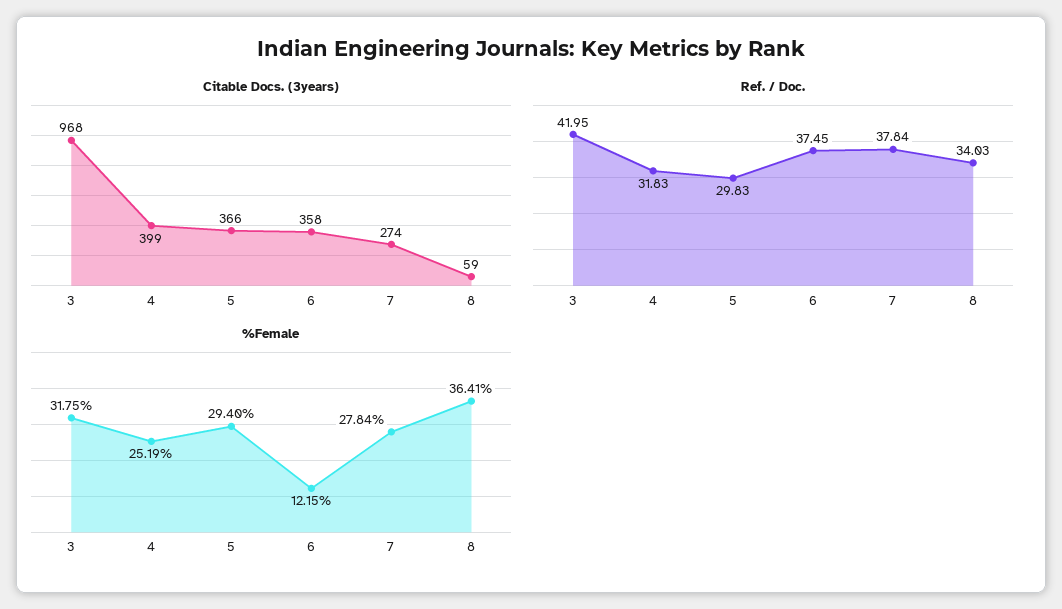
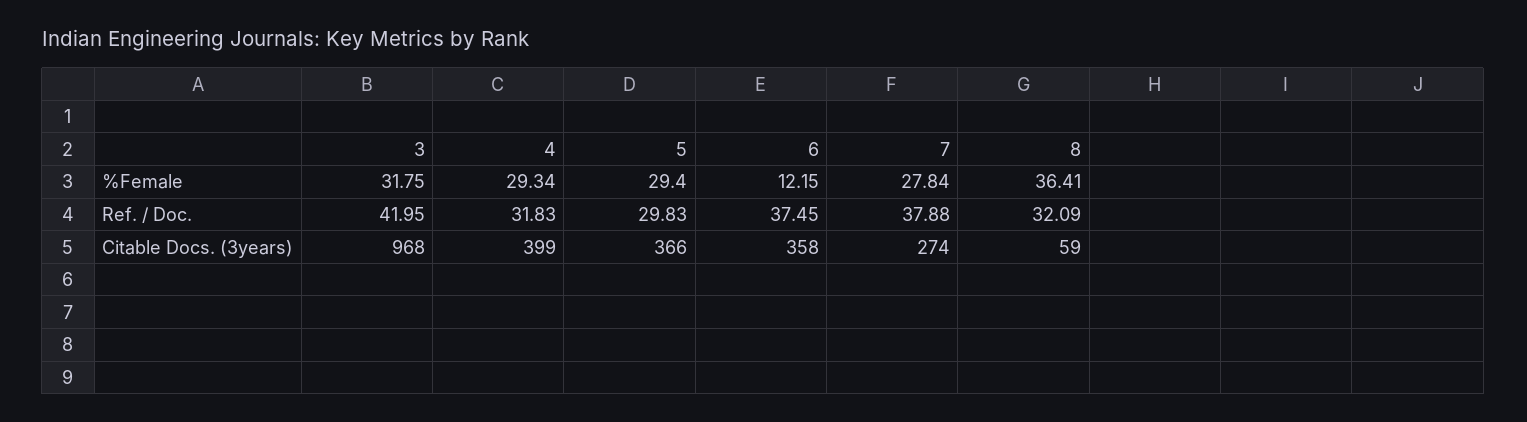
Ref. / Doc., 7: 37.84 -> 37.88
Ref. / Doc., 8: 34.03 -> 32.09
%Female, 4: 25.19 -> 29.34

